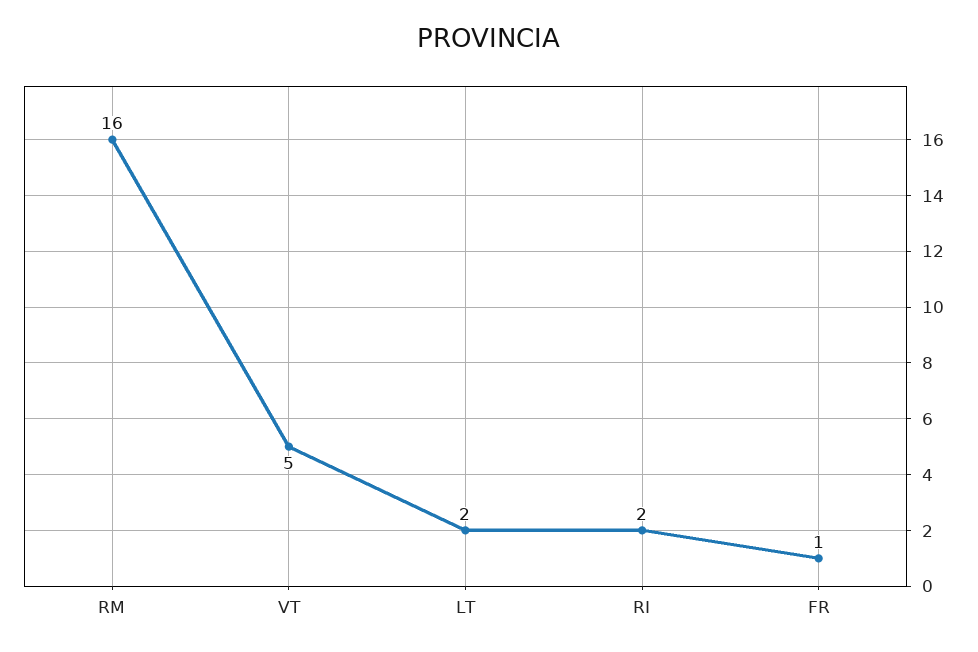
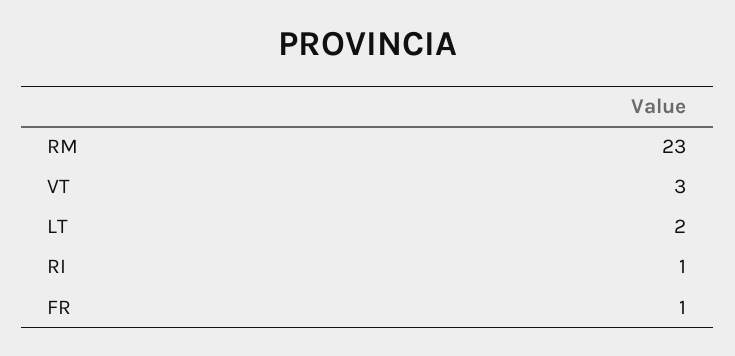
RM: 16 -> 23
VT: 5 -> 3
RI: 2 -> 1

